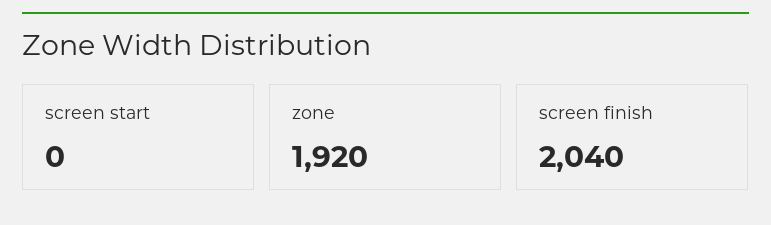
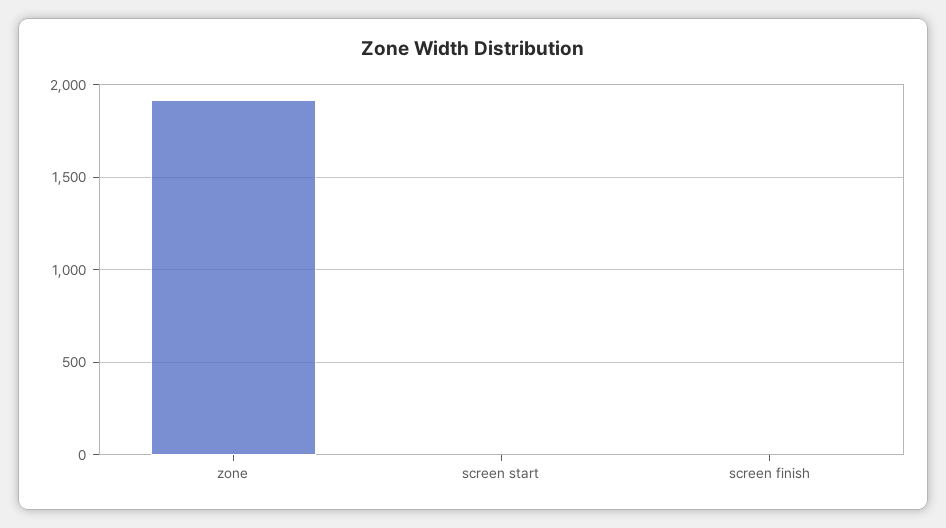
screen finish: 2040 -> 0

